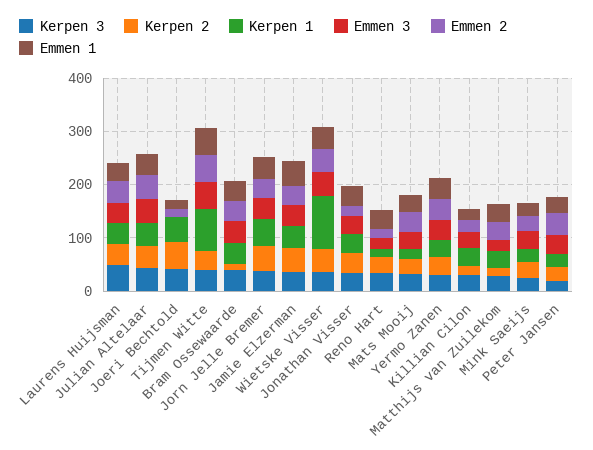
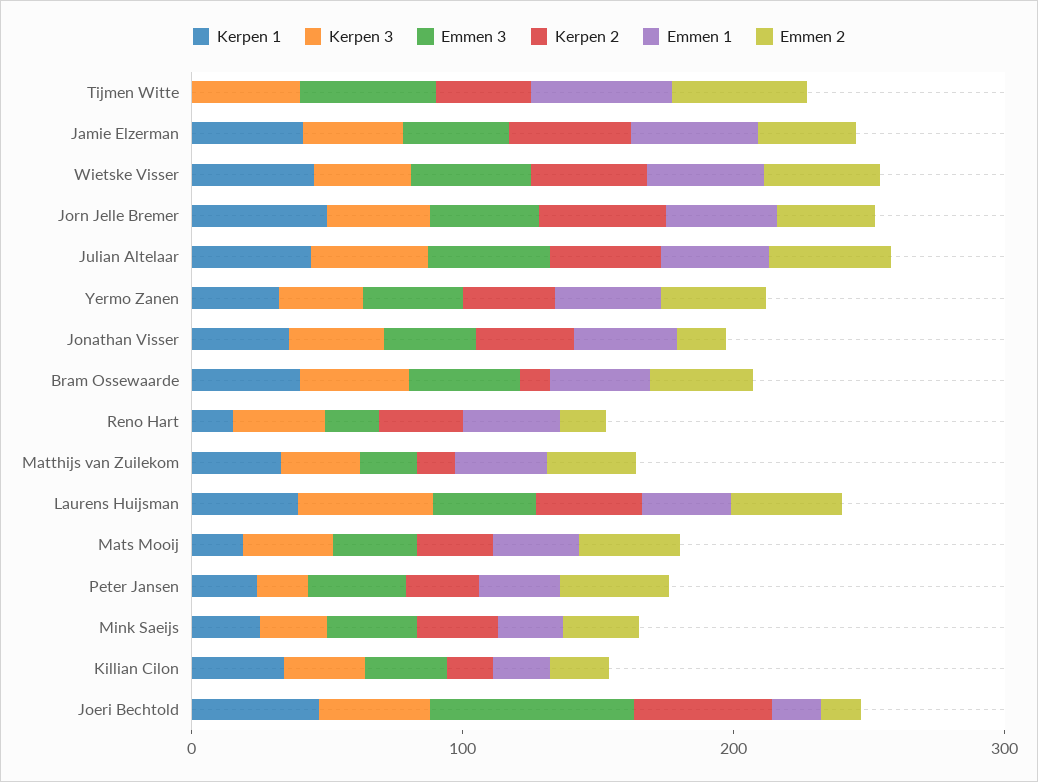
Emmen 3, Joeri Bechtold: 0 -> 80
Kerpen 1, Tijmen Witte: 80 -> 0
Kerpen 1, Wietske Visser: 100 -> 40

